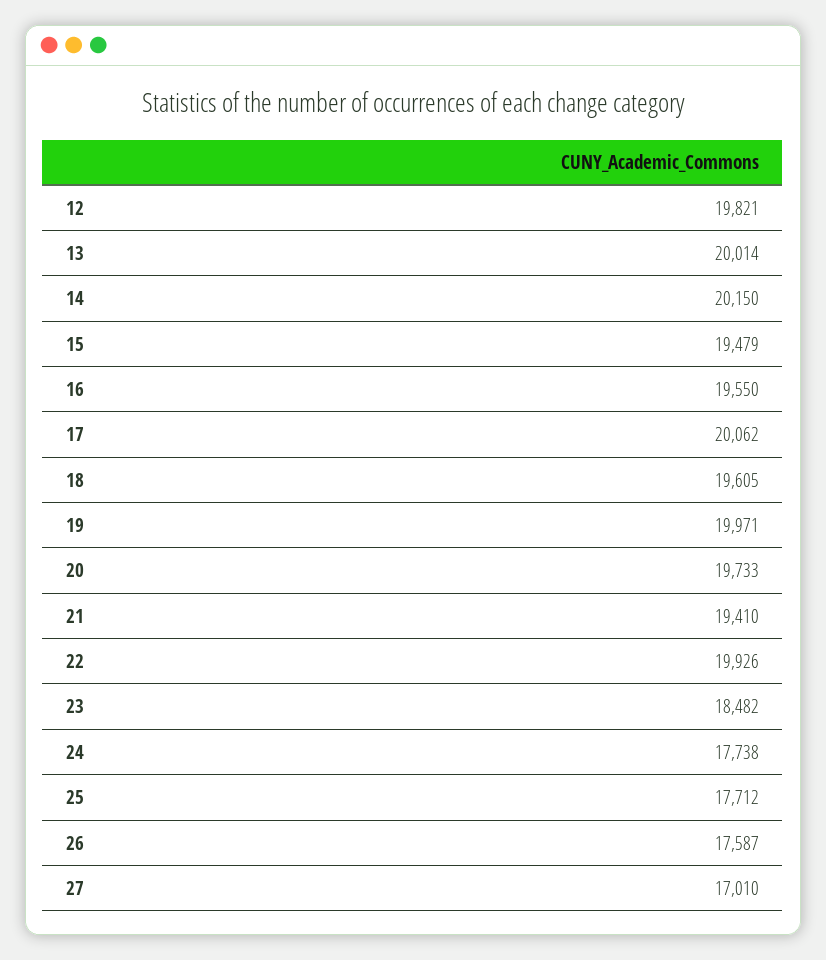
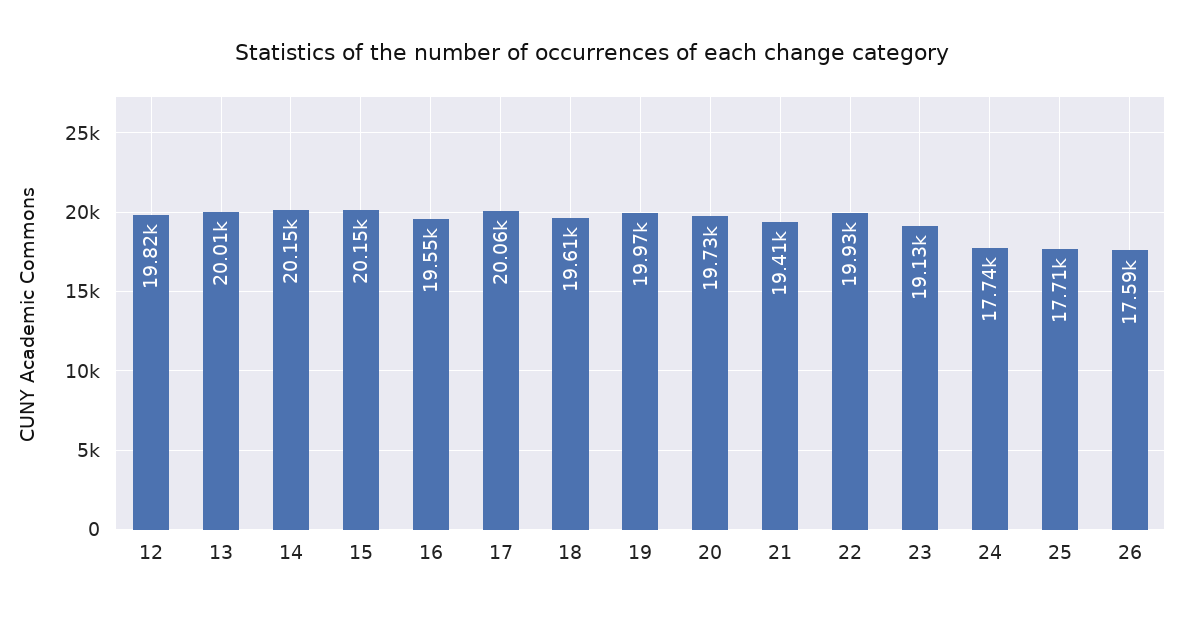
15: 19479 -> 20150
23: 18482 -> 19130
27: 17010 -> none

